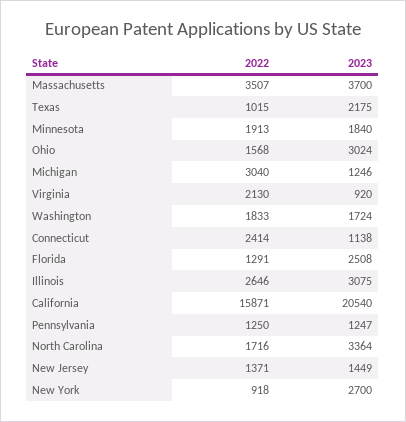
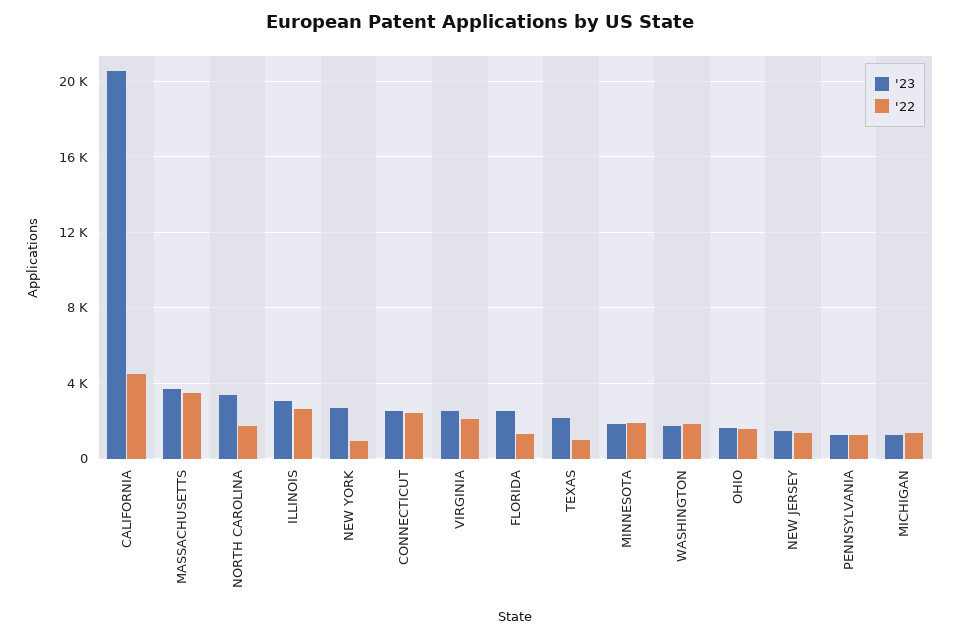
2023, Ohio: 3024 -> 1500
2022, Michigan: 3040 -> 1500
2023, Virginia: 920 -> 2500
2023, Connecticut: 1138 -> 2500
2022, California: 15871 -> 4500

